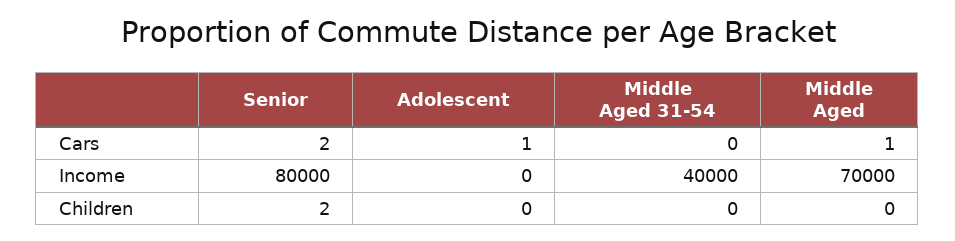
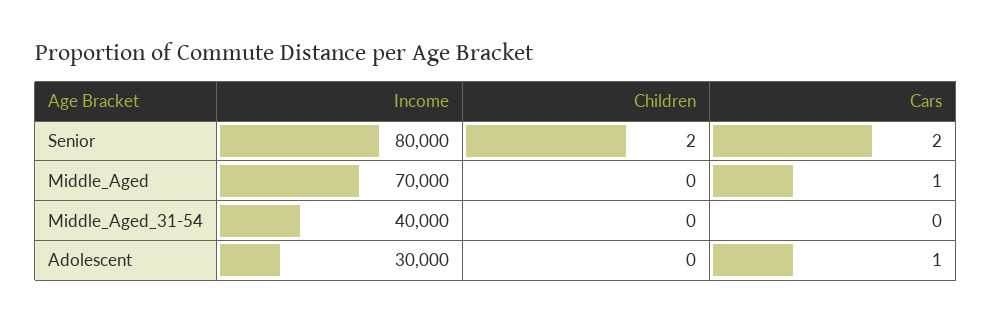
Adolescent, Income: 0 -> 30000

